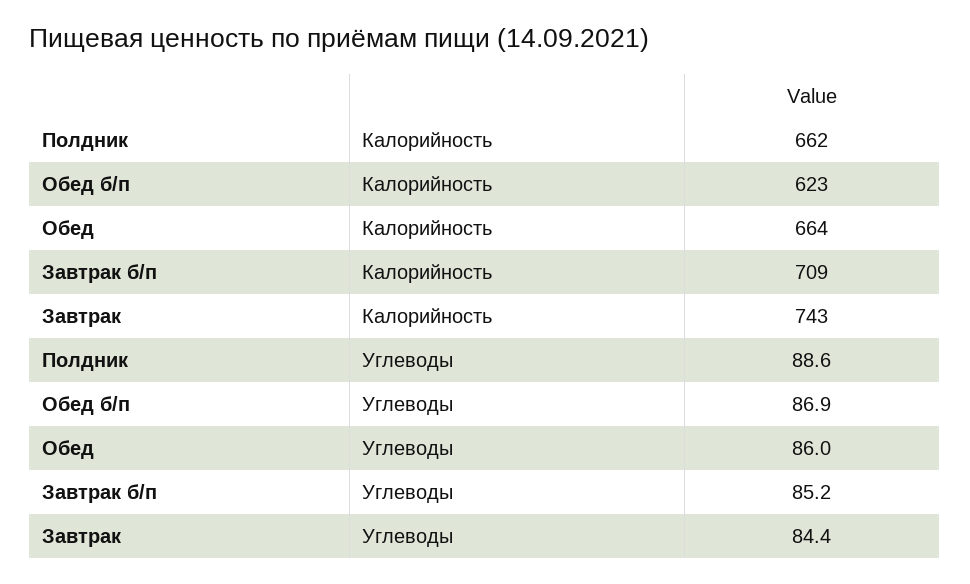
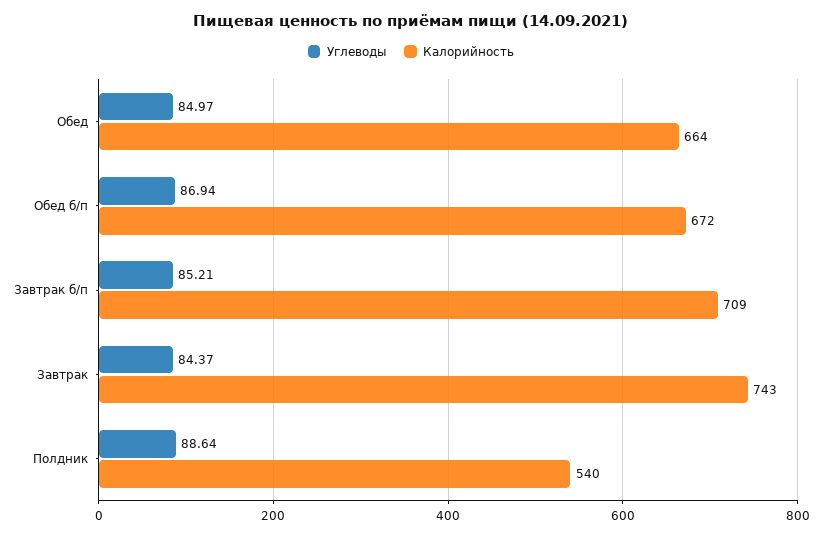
Калорийность, Полдник: 662 -> 540
Калорийность, Обед б/п: 623 -> 672
Углеводы, Обед: 86 -> 84.97

